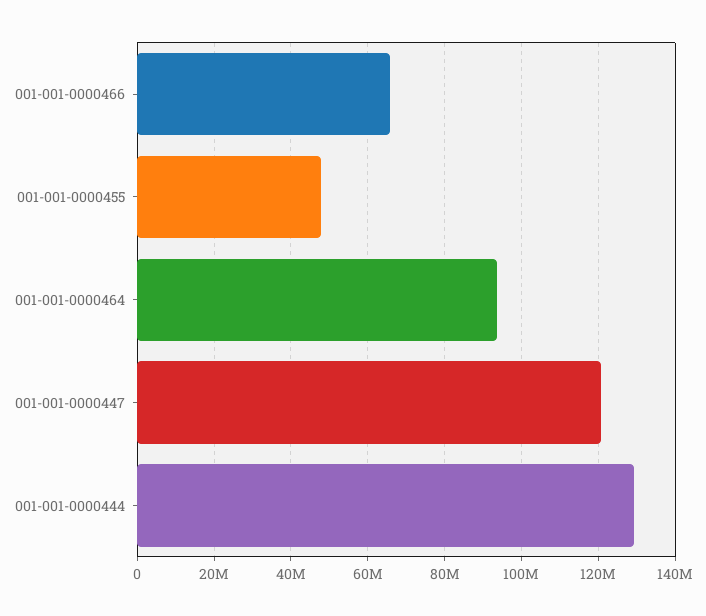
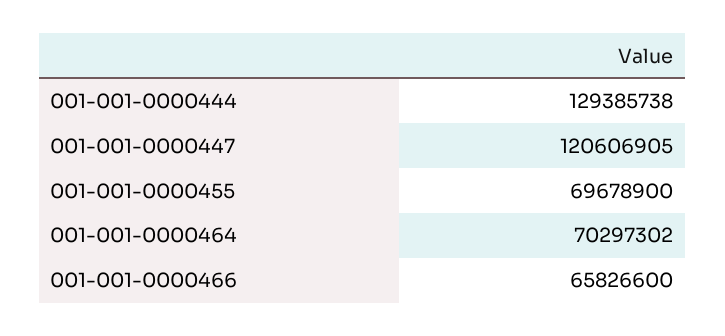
001-001-0000455: 48000000 -> 69678900
001-001-0000464: 94000000 -> 70297302

